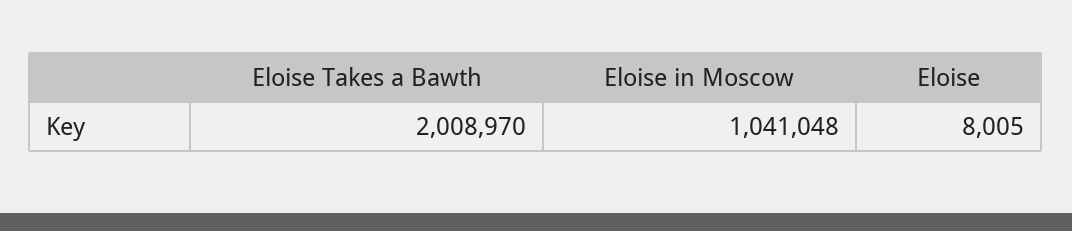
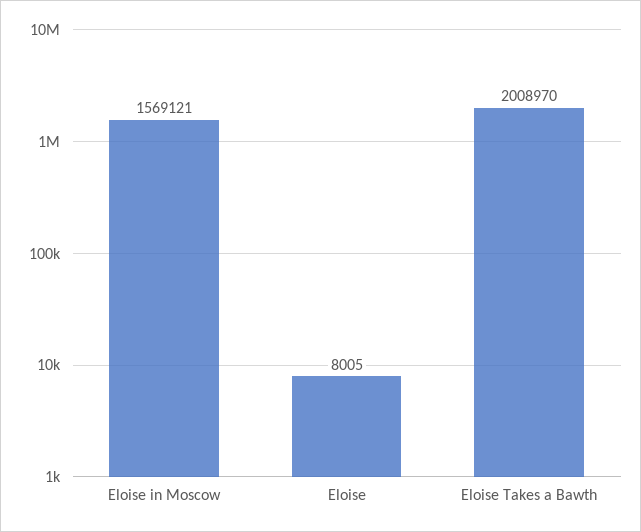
Eloise in Moscow: 1041048 -> 1569121

